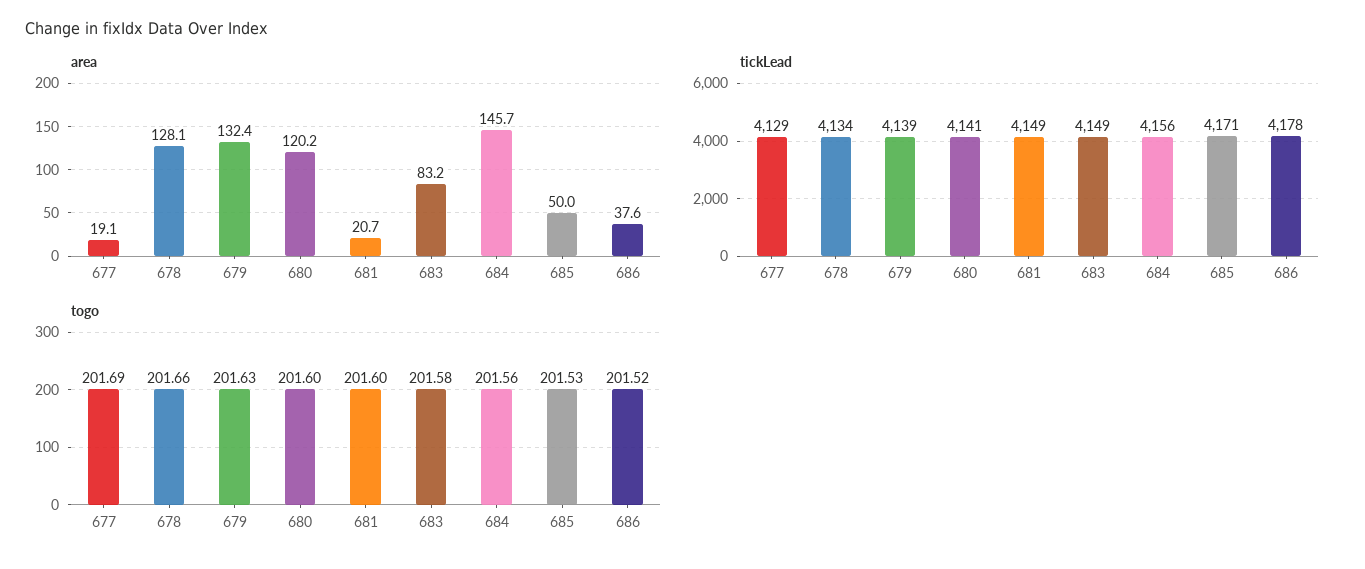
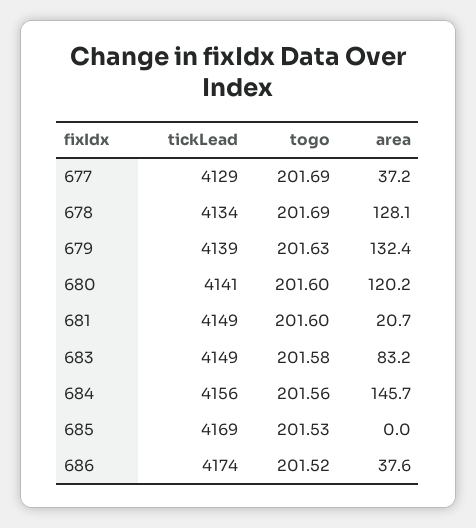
area, 677: 19.1 -> 37.2
area, 685: 50 -> 0
tickLead, 685: 4171 -> 4169
tickLead, 686: 4178 -> 4174
togo, 678: 201.66 -> 201.69

